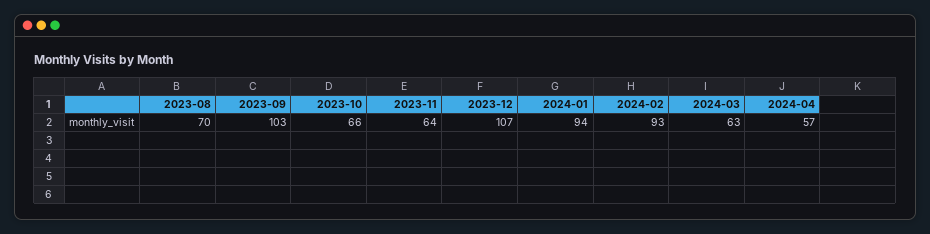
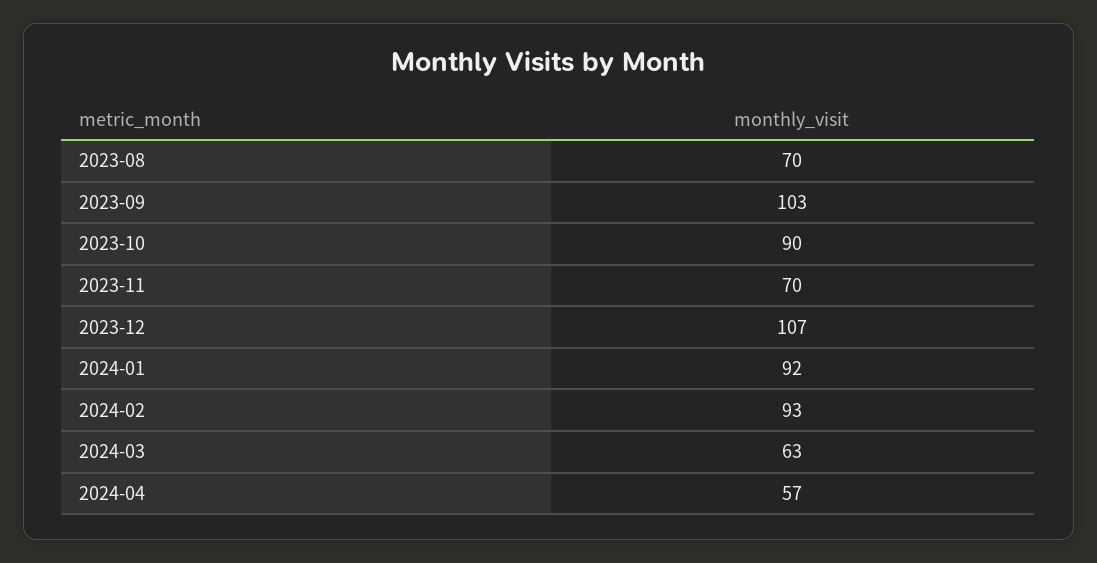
2023-10: 66 -> 90
2023-11: 64 -> 70
2024-01: 94 -> 92

